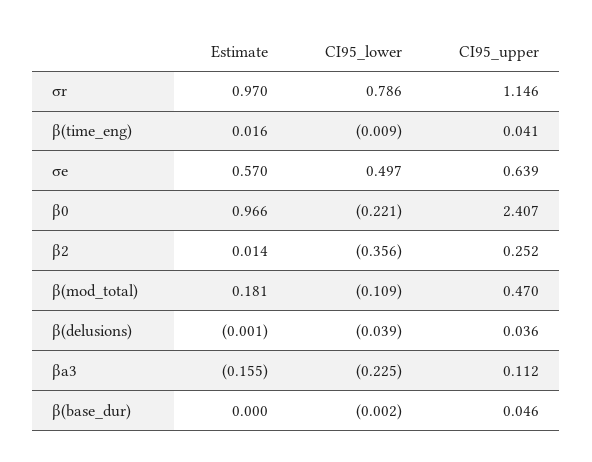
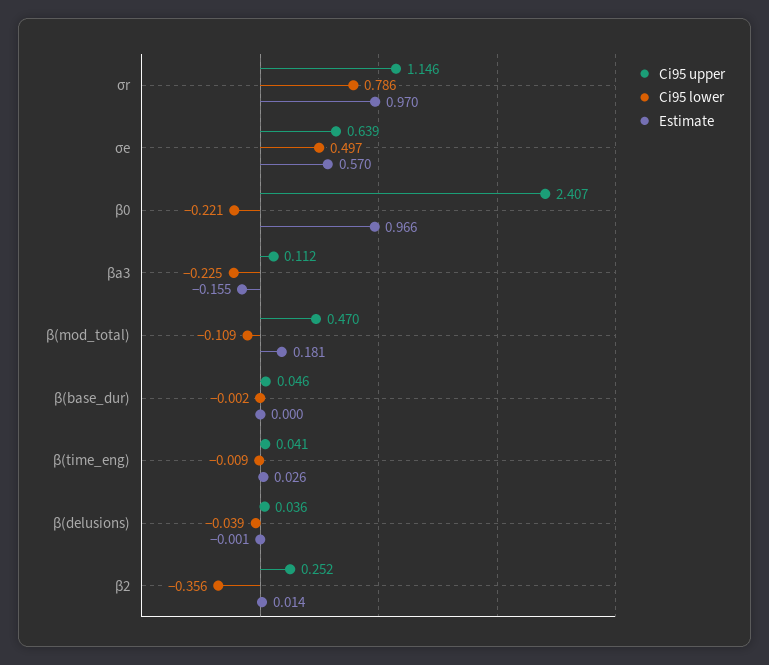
Estimate, β(time_eng): 0.016 -> 0.026

